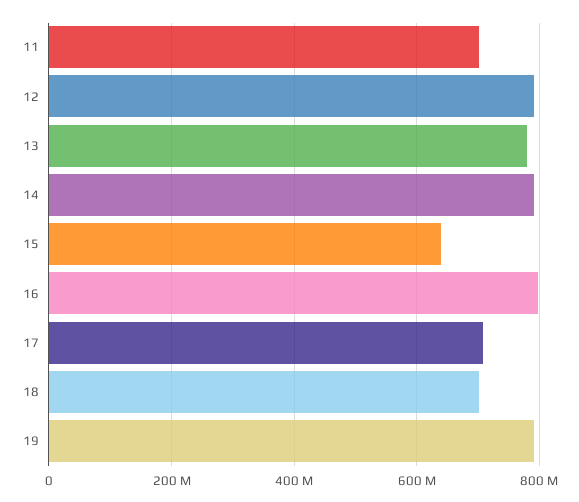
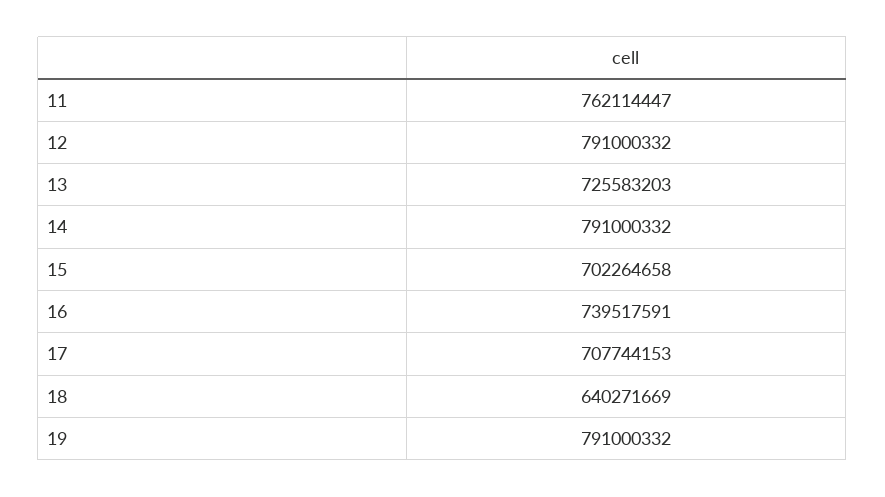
11: 700000000 -> 762114447
13: 780000000 -> 725583203
15: 640000000 -> 702264658
16: 800000000 -> 739517591
18: 700000000 -> 640271669

